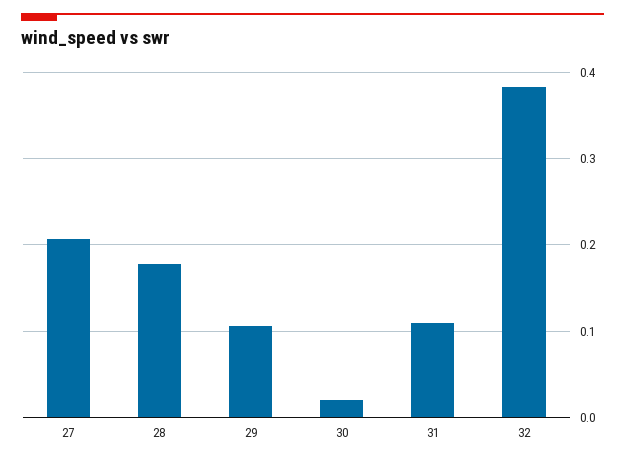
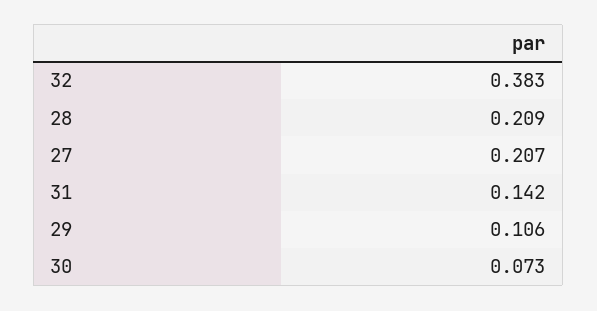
28: 0.18 -> 0.209
30: 0.02 -> 0.073
31: 0.11 -> 0.142

